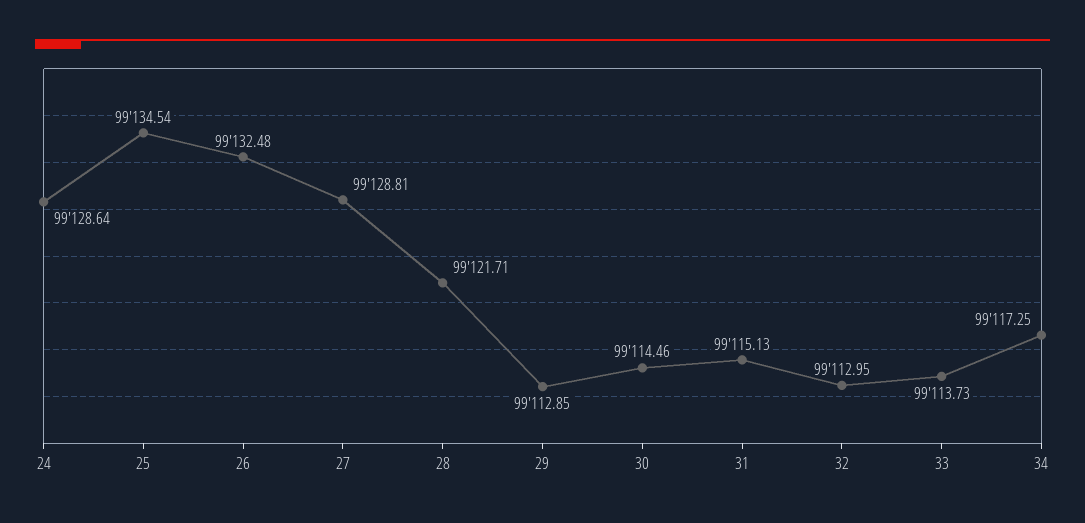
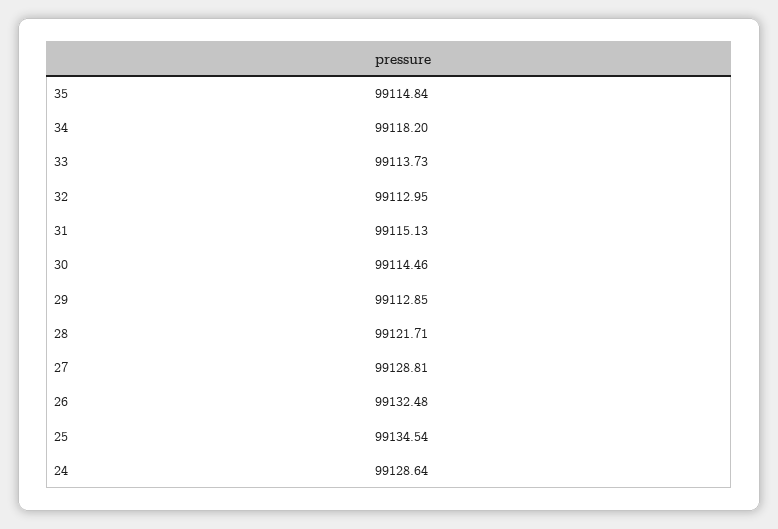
34: 99117.25 -> 99118.2
35: none -> 99114.84

